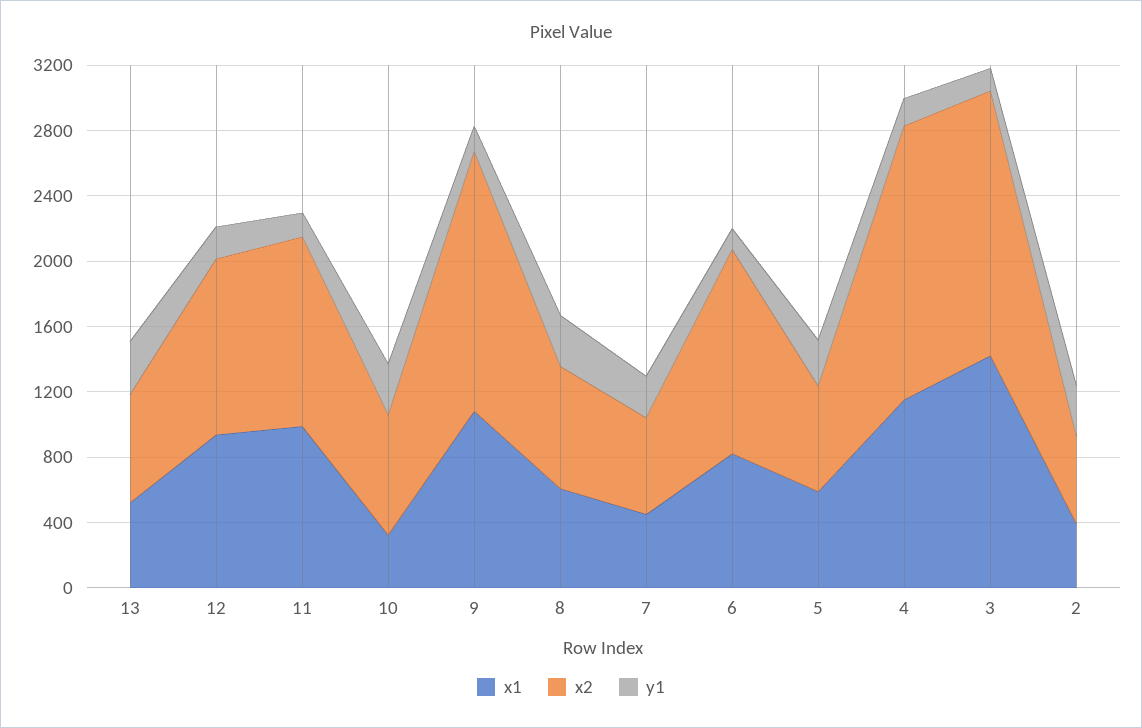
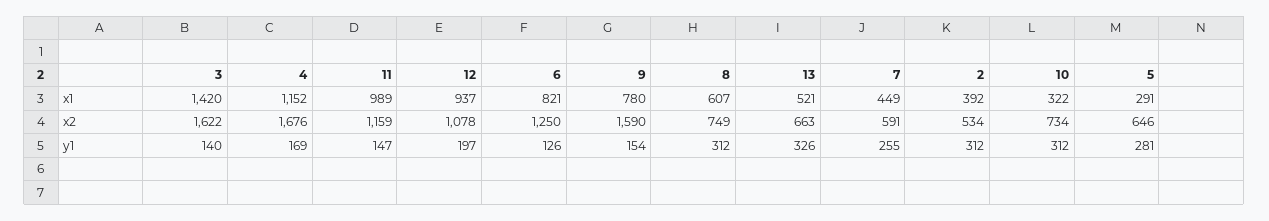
x1, 9: 1100 -> 780
x1, 5: 600 -> 291

